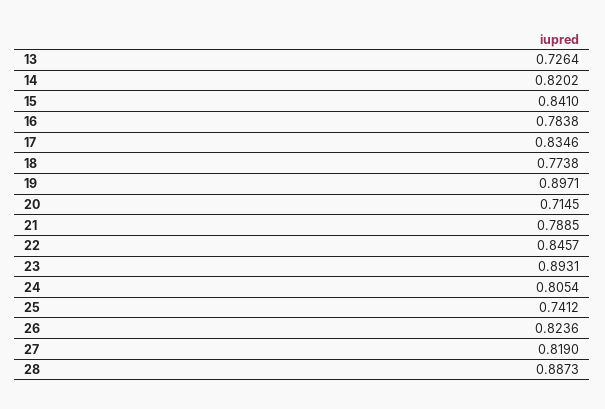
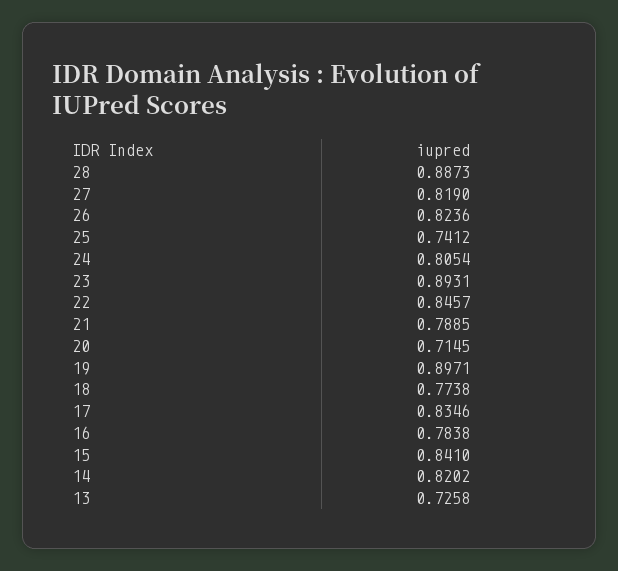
13: 0.7264 -> 0.7258

